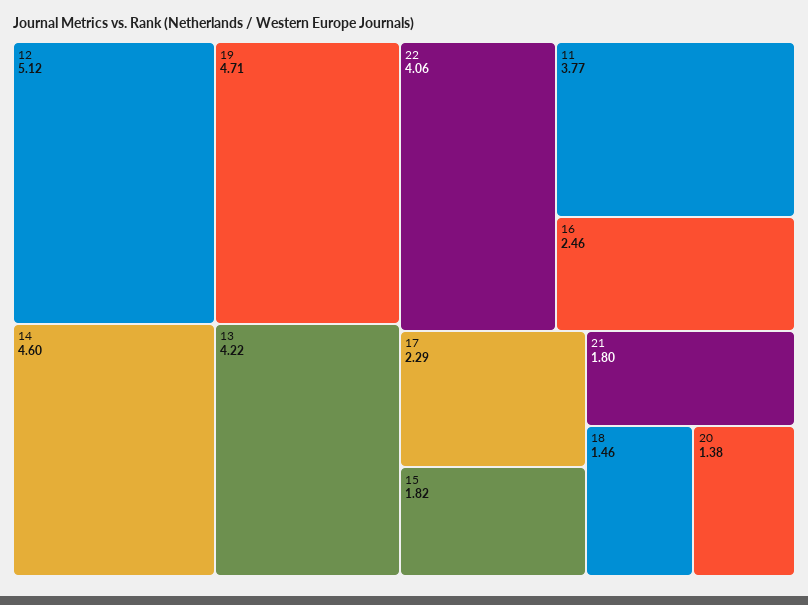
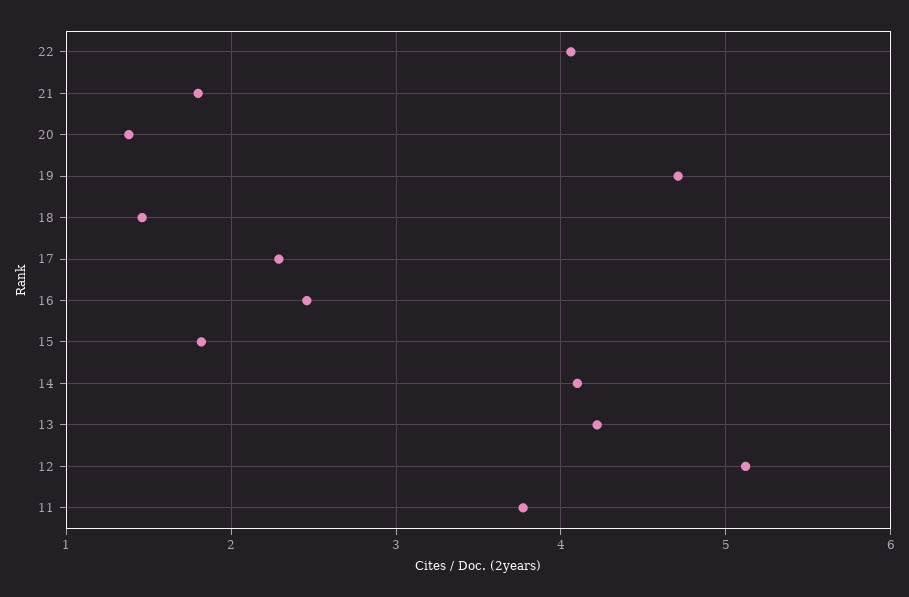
14: 4.6 -> 4.1

